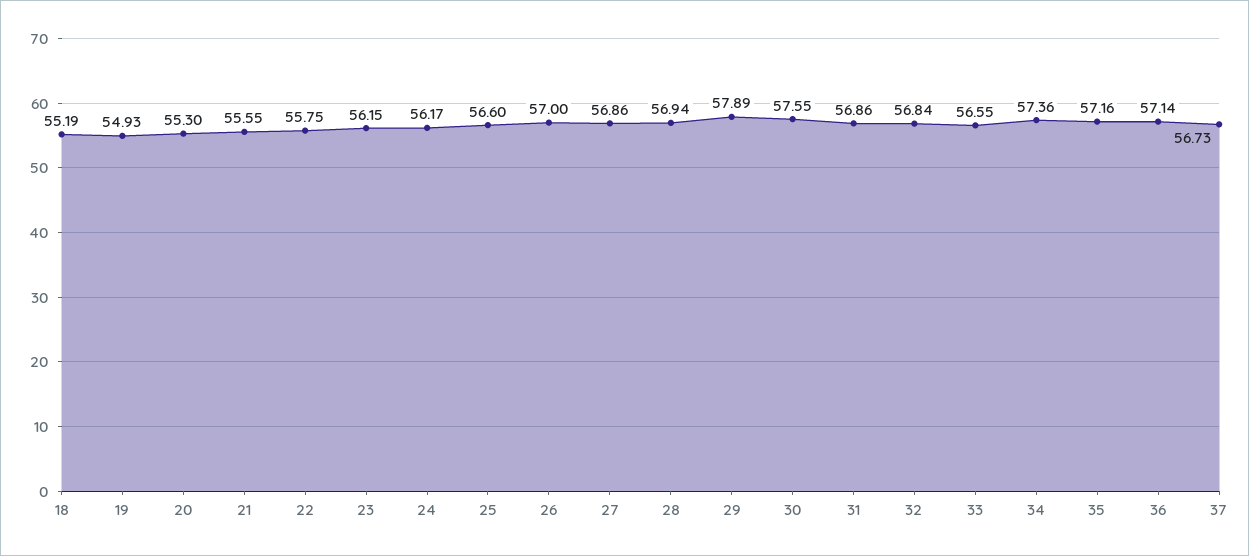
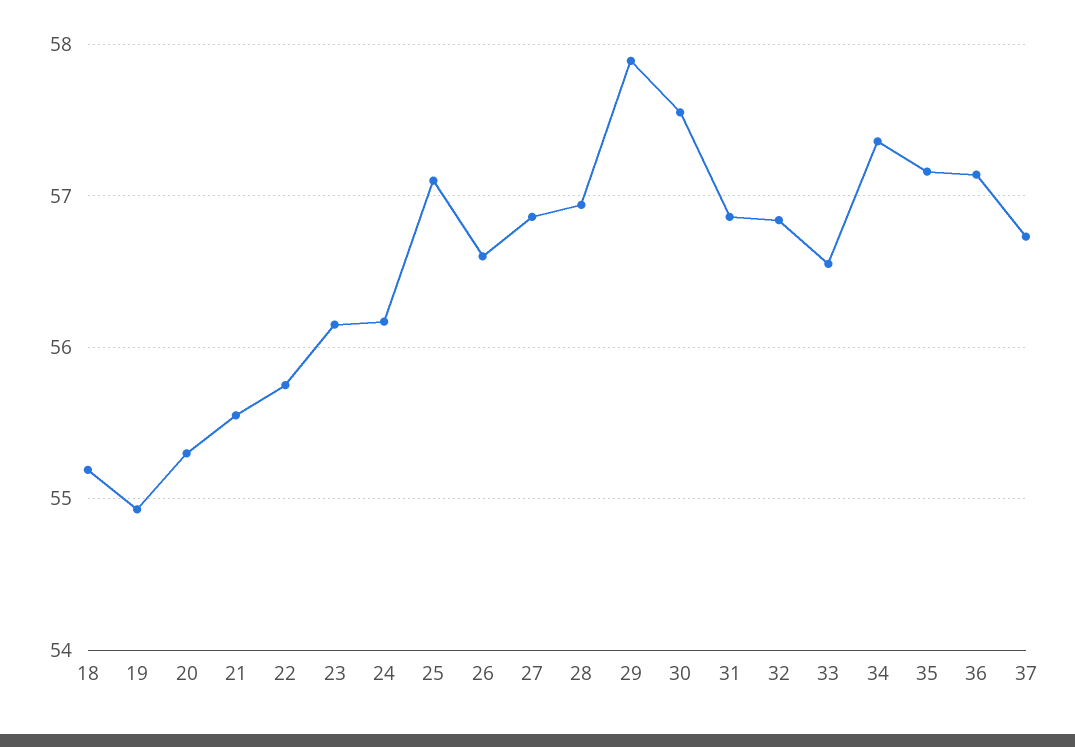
25: 56.6 -> 57.1
26: 57 -> 56.6

